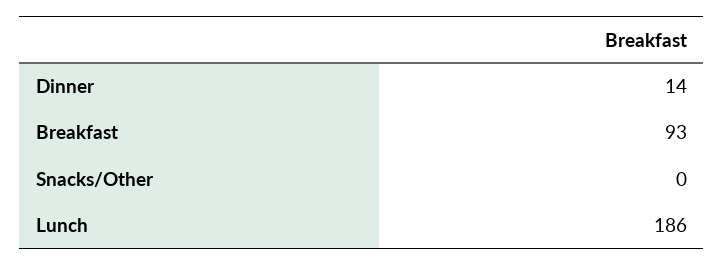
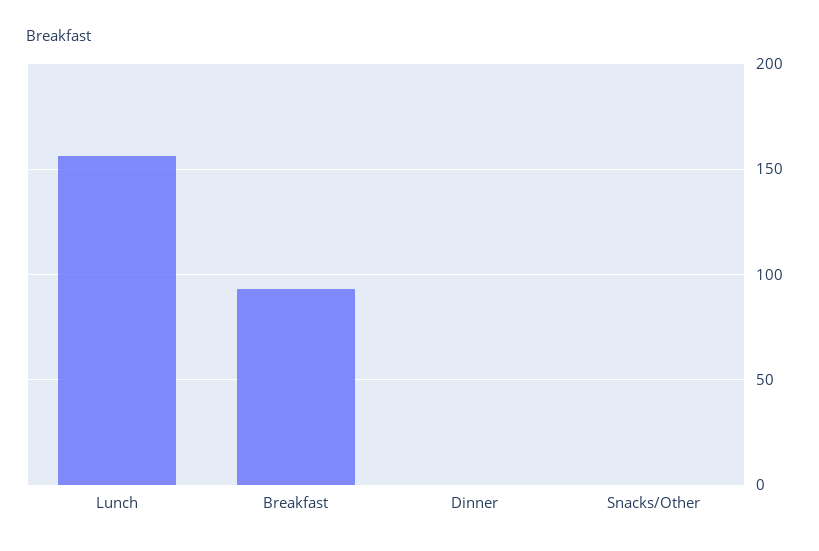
Dinner: 14 -> 0
Lunch: 186 -> 155

